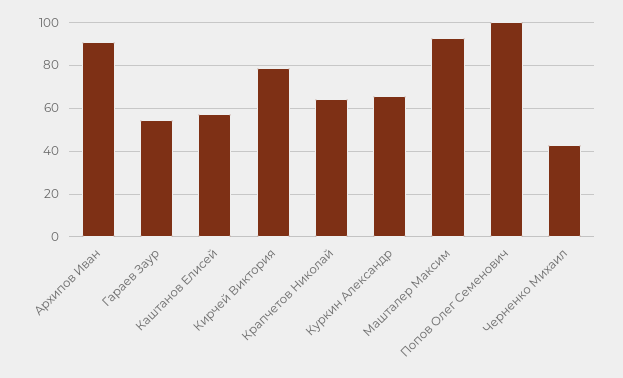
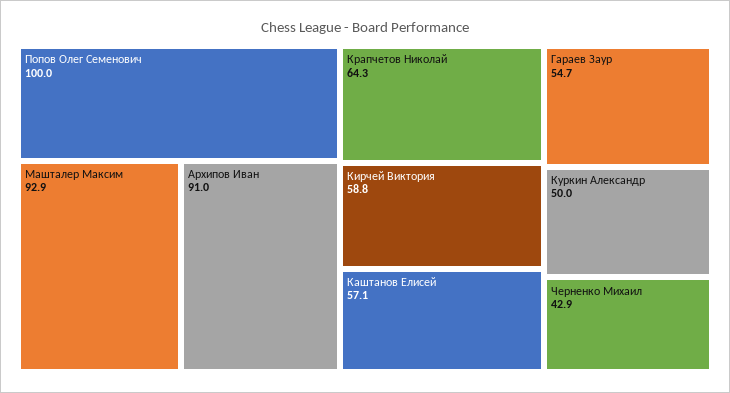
Кирчей Виктория: 80 -> 58.8
Куркин Александр: 65 -> 50

